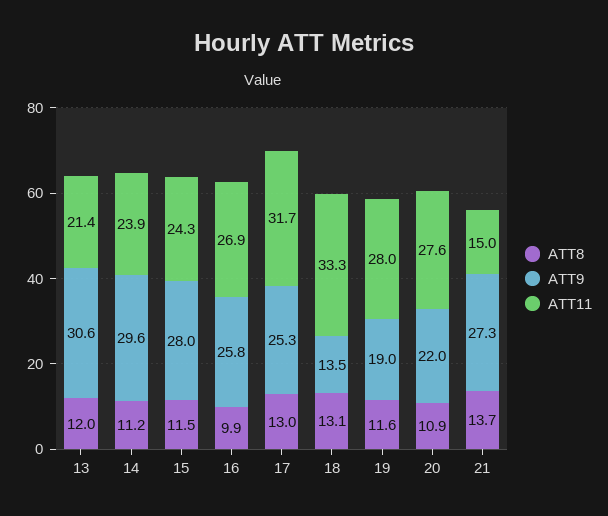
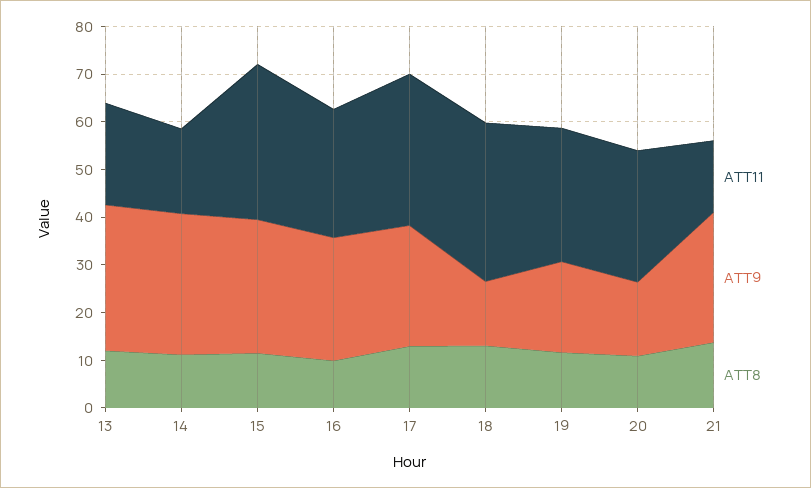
ATT11, 14: 23.9 -> 18
ATT11, 15: 24.3 -> 32
ATT9, 20: 22 -> 16

